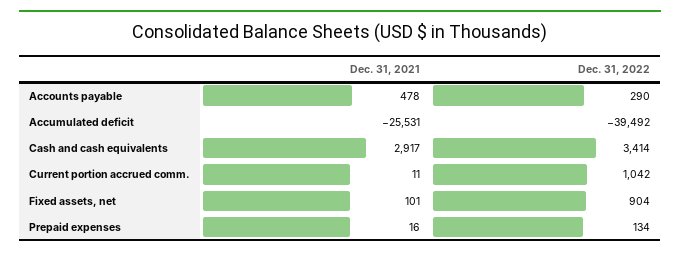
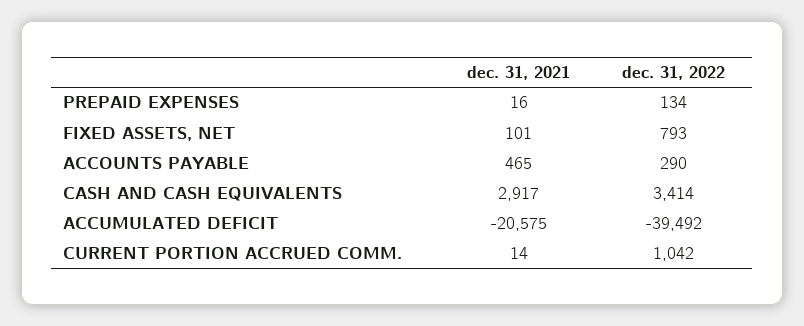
Dec. 31, 2021, Accounts payable: 478 -> 465
Dec. 31, 2021, Accumulated deficit: -25531 -> -20575
Dec. 31, 2021, Current portion accrued comm.: 11 -> 14
Dec. 31, 2022, Fixed assets, net: 904 -> 793

